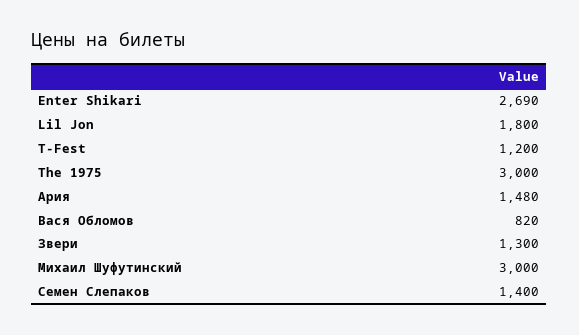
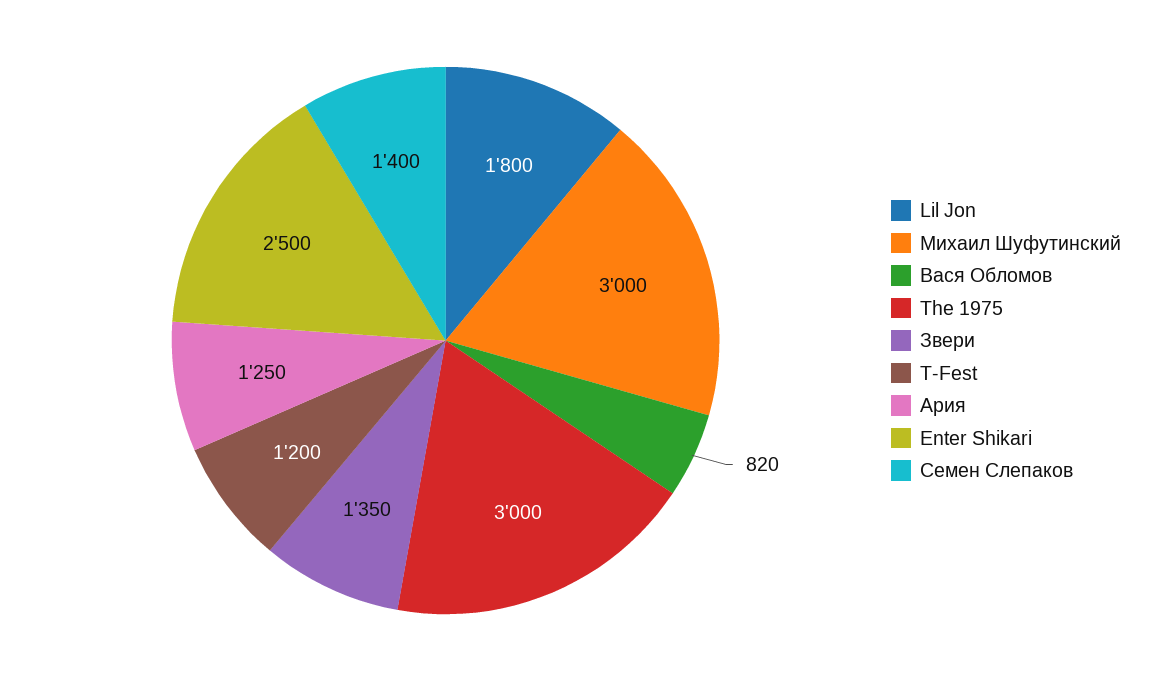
Enter Shikari: 2690 -> 2500
Ария: 1480 -> 1250
Звери: 1300 -> 1350

